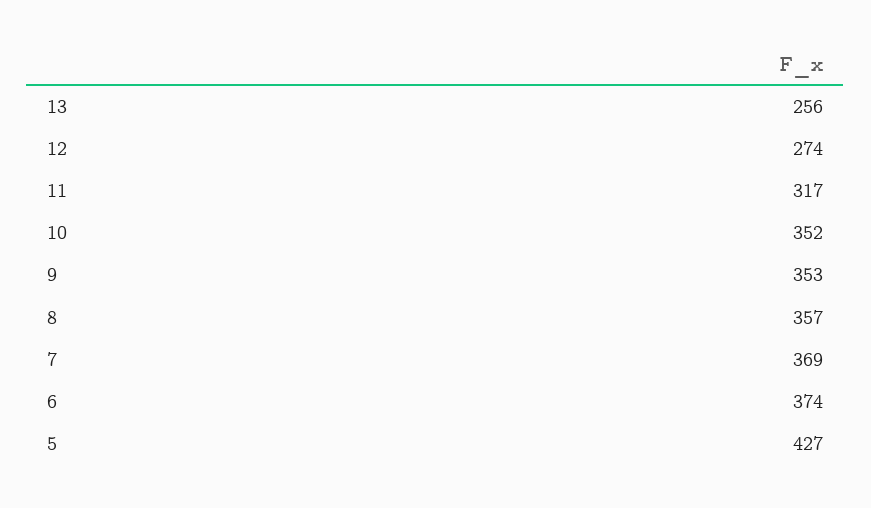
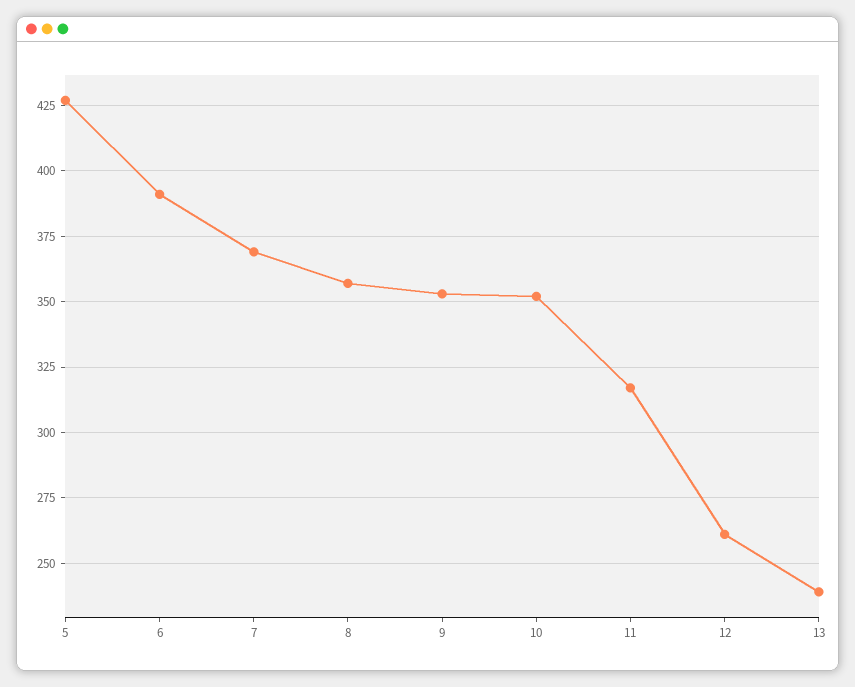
13: 256 -> 240
12: 274 -> 260
6: 374 -> 390

